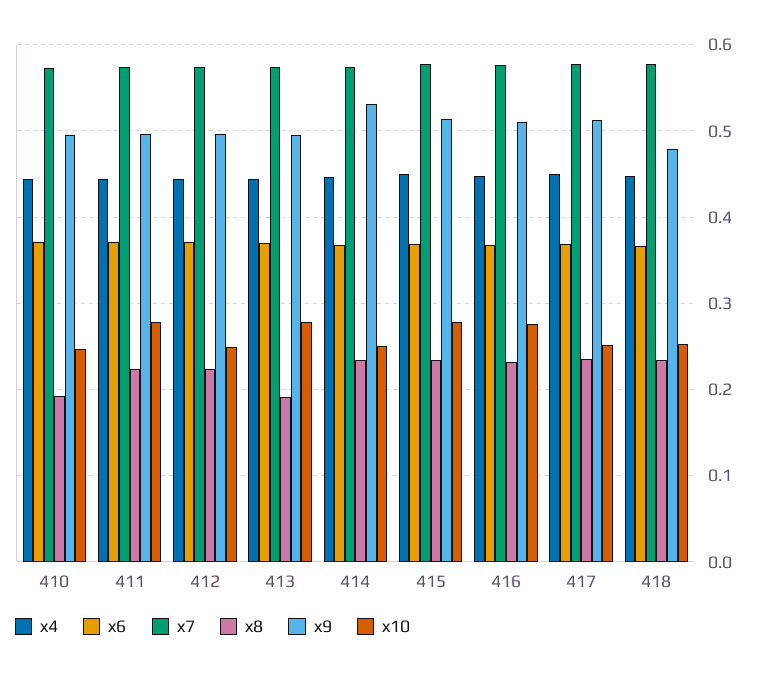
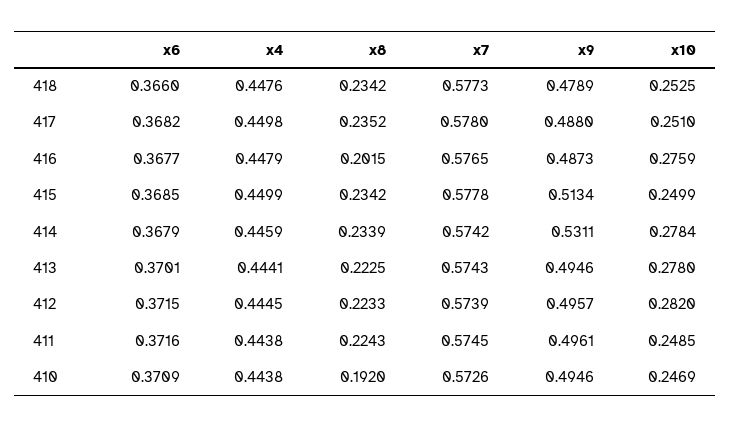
x10, 411: 0.28 -> 0.2485
x10, 412: 0.25 -> 0.282
x8, 413: 0.19 -> 0.2225
x10, 414: 0.25 -> 0.2784
x10, 415: 0.28 -> 0.2499
x8, 416: 0.23 -> 0.2015
x9, 416: 0.51 -> 0.4873
x9, 417: 0.51 -> 0.488

